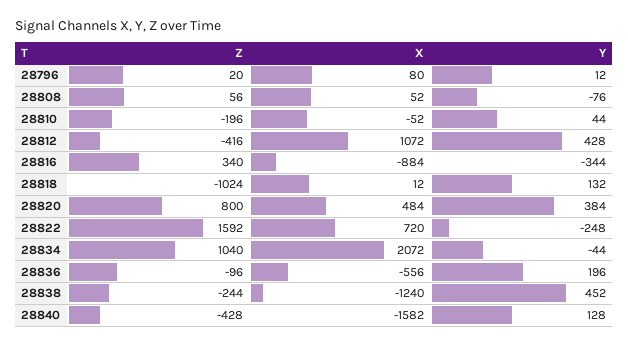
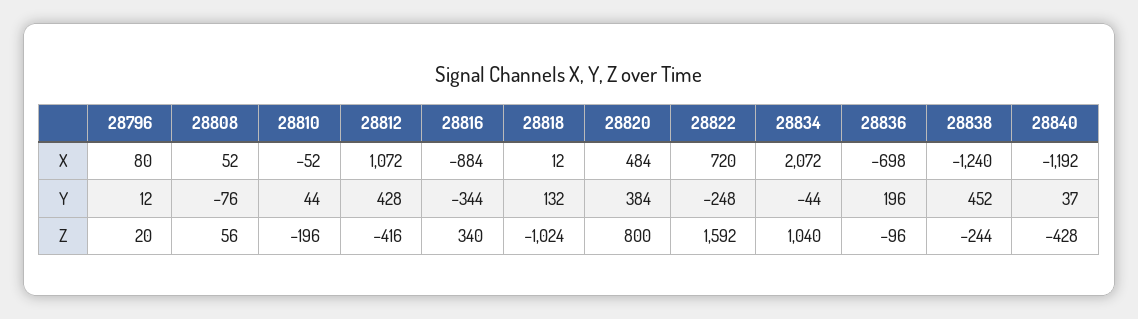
X, 28836: -556 -> -698
X, 28840: -1582 -> -1192
Y, 28840: 128 -> 37

